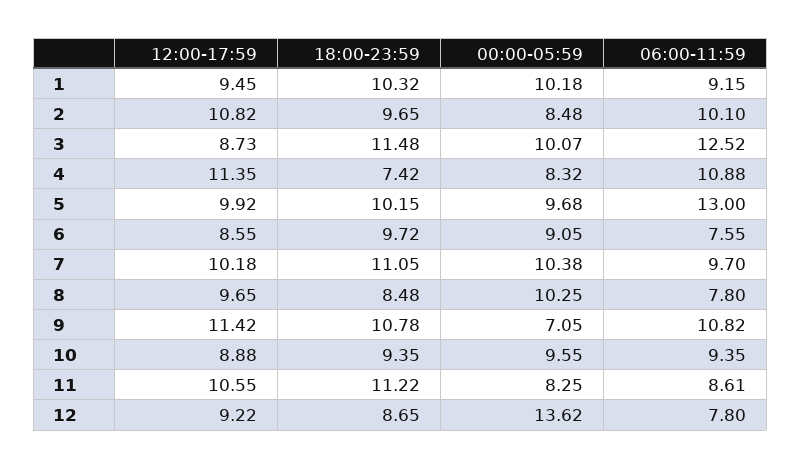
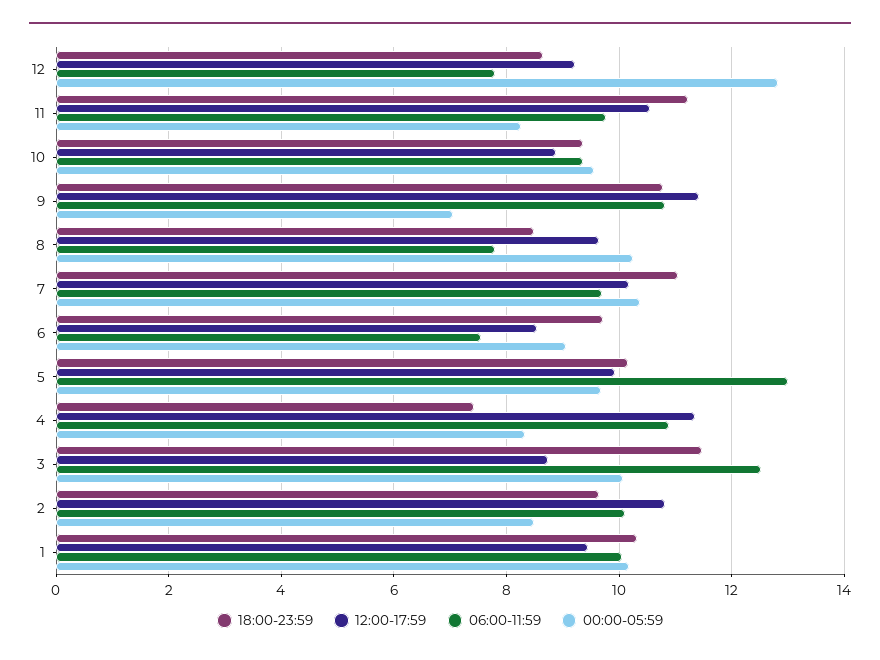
06:00-11:59, 1: 9.15 -> 10
06:00-11:59, 11: 8.61 -> 9.8
00:00-05:59, 12: 13.62 -> 12.8

